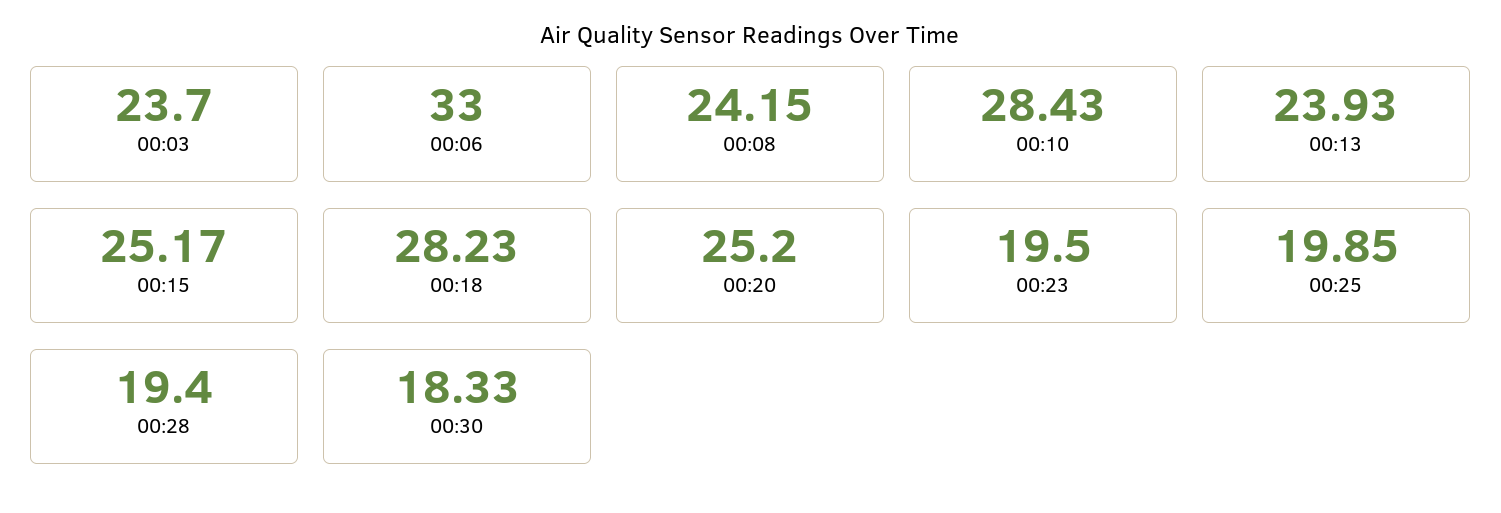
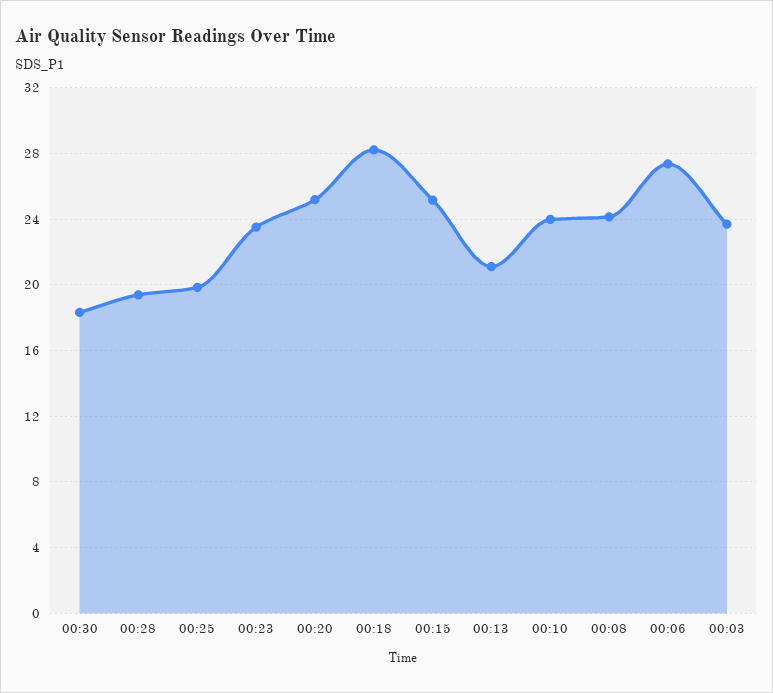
00:06: 33 -> 27.5
00:10: 28.43 -> 24
00:13: 23.93 -> 21
00:23: 19.5 -> 23.5

